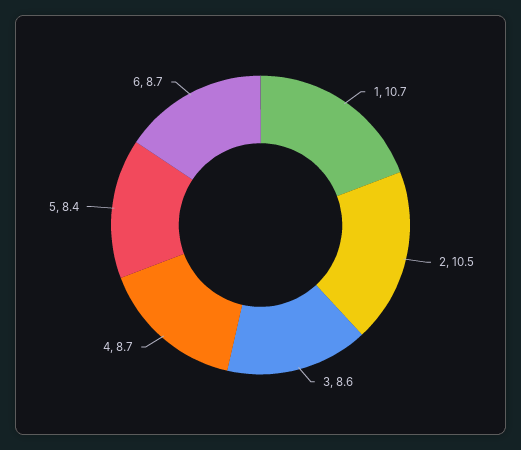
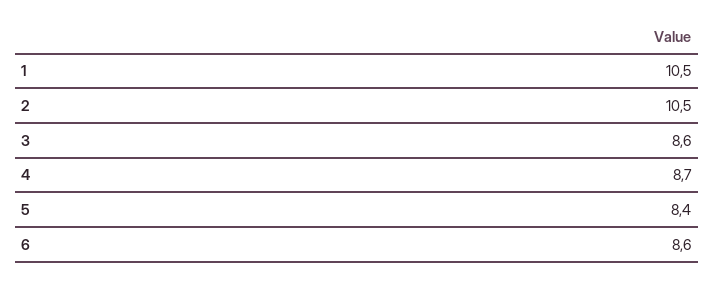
1: 10.7 -> 10.5
6: 8.7 -> 8.6

